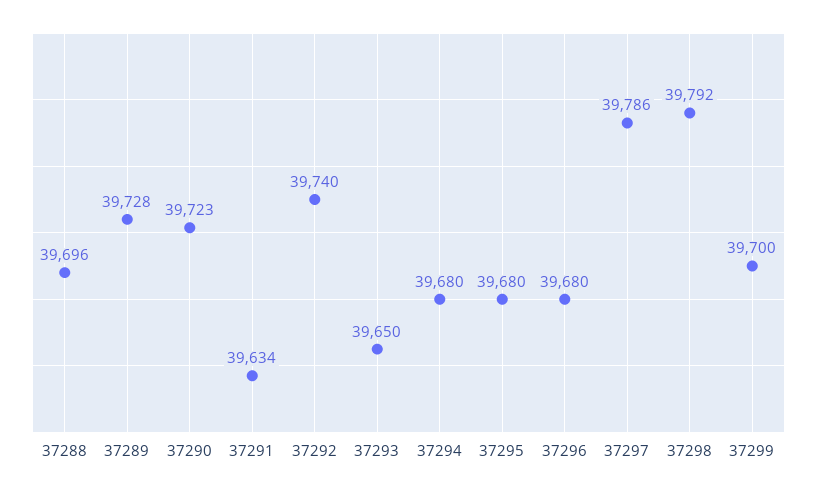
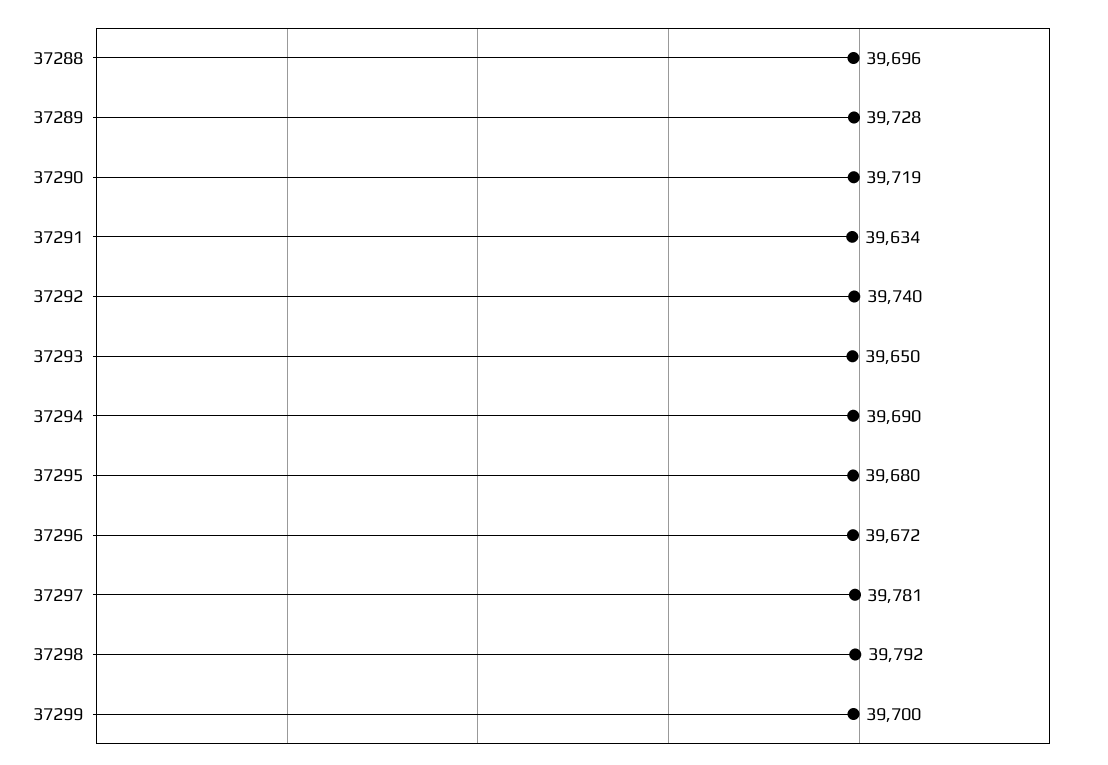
37290: 39723 -> 39719
37294: 39680 -> 39690
37296: 39680 -> 39672
37297: 39786 -> 39781

